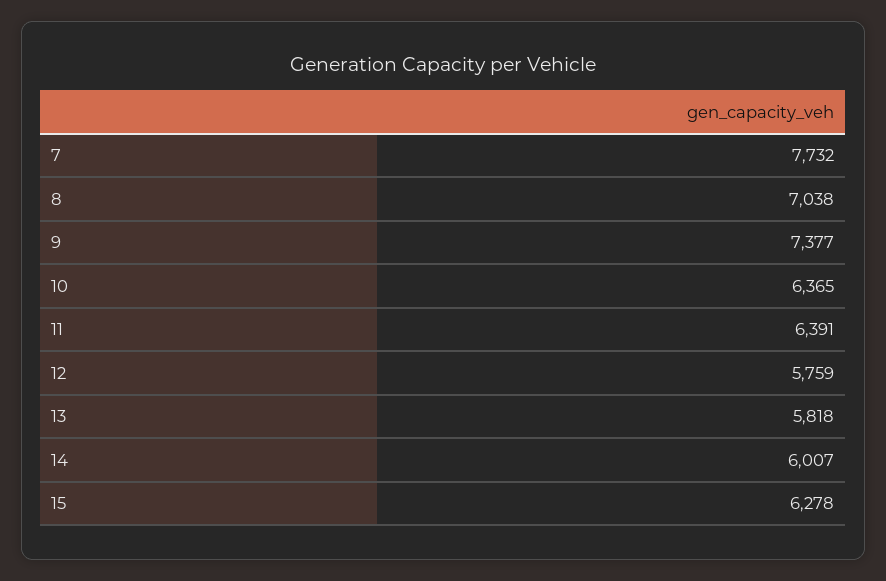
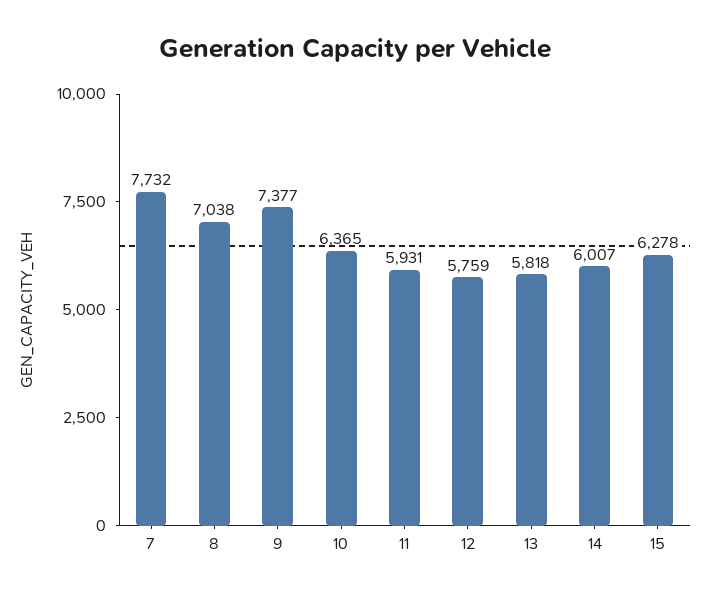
11: 6391 -> 5931

